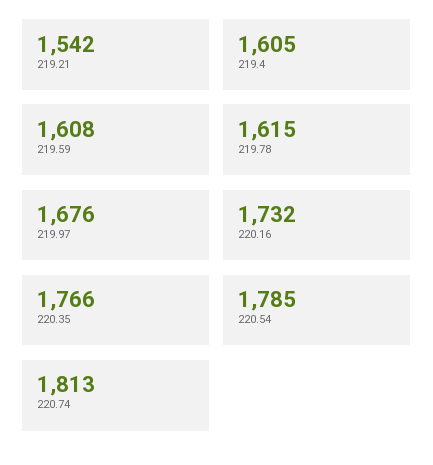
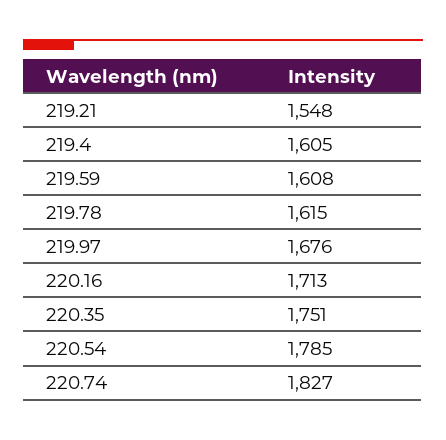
219.21: 1542 -> 1548
220.16: 1732 -> 1713
220.35: 1766 -> 1751
220.74: 1813 -> 1827

